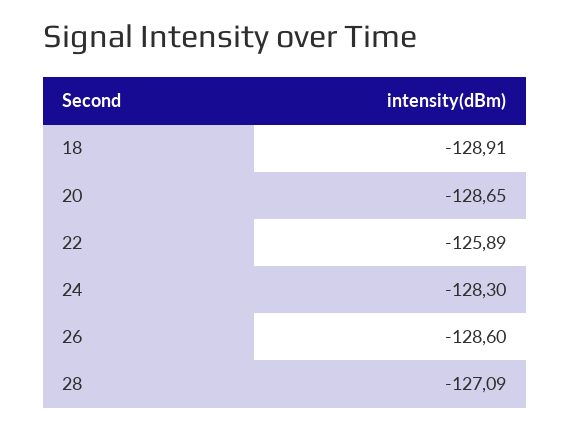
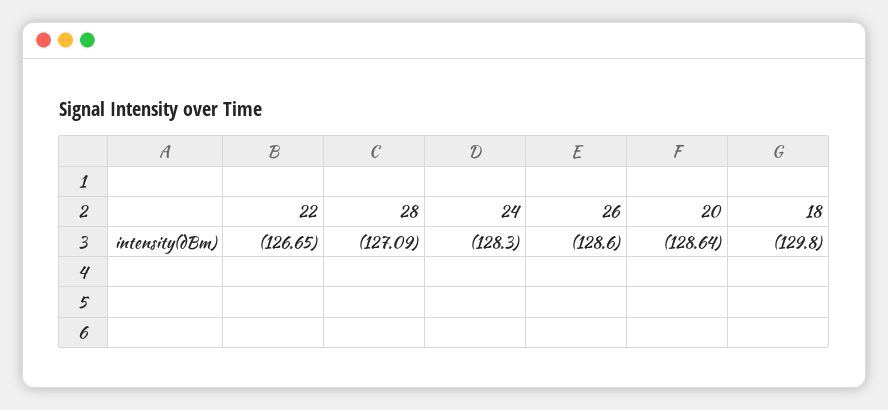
18: -128.91 -> -129.8
20: -128.65 -> -128.64
22: -125.89 -> -126.65

